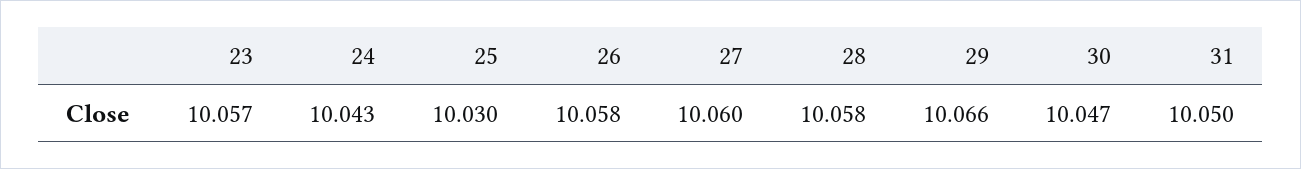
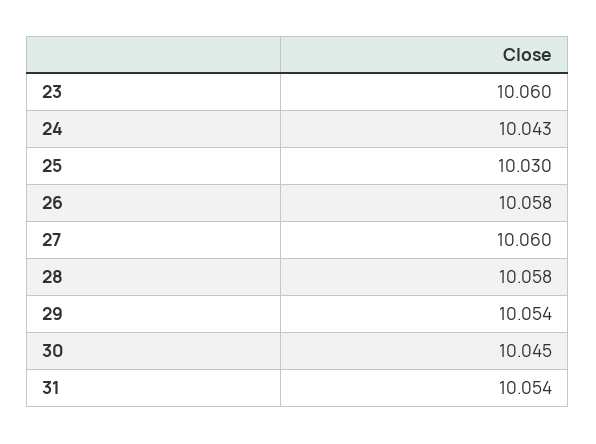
23: 10.057 -> 10.06
29: 10.066 -> 10.054
30: 10.047 -> 10.045
31: 10.05 -> 10.054

